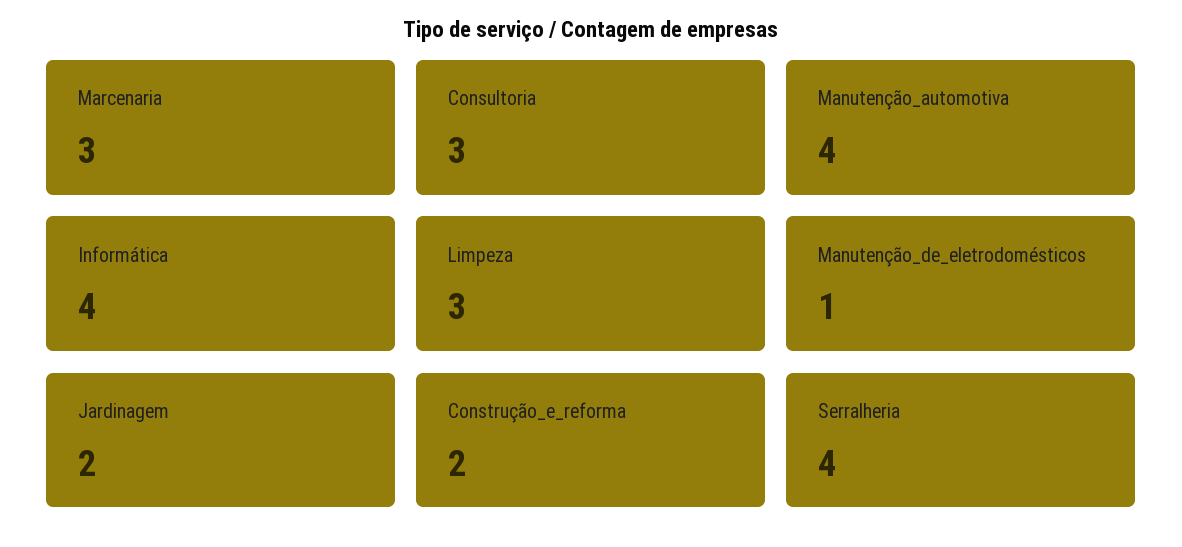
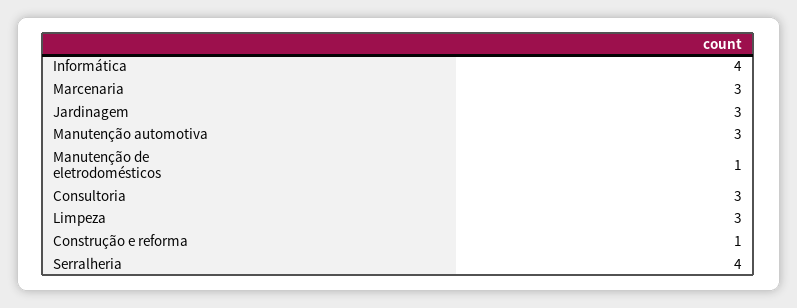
Manutenção_automotiva: 4 -> 3
Jardinagem: 2 -> 3
Construção_e_reforma: 2 -> 1

